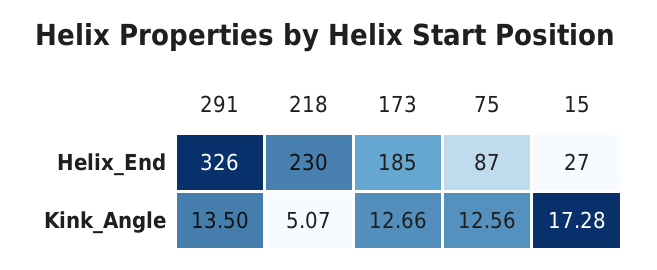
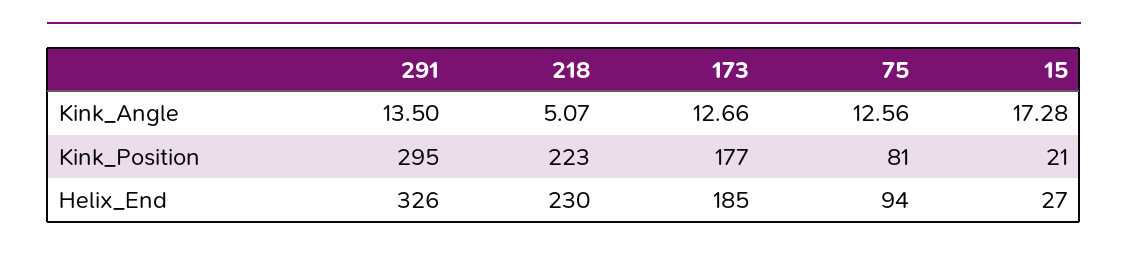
75, Helix_End: 87 -> 94
291, Kink_Position: none -> 295
218, Kink_Position: none -> 223
173, Kink_Position: none -> 177
75, Kink_Position: none -> 81
15, Kink_Position: none -> 21

